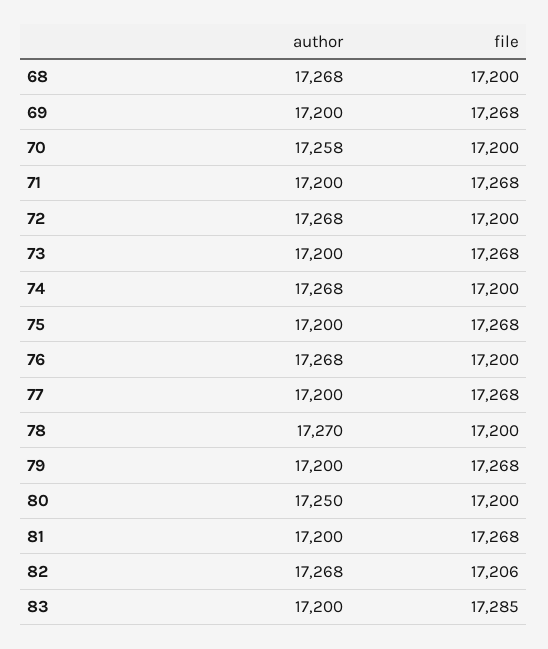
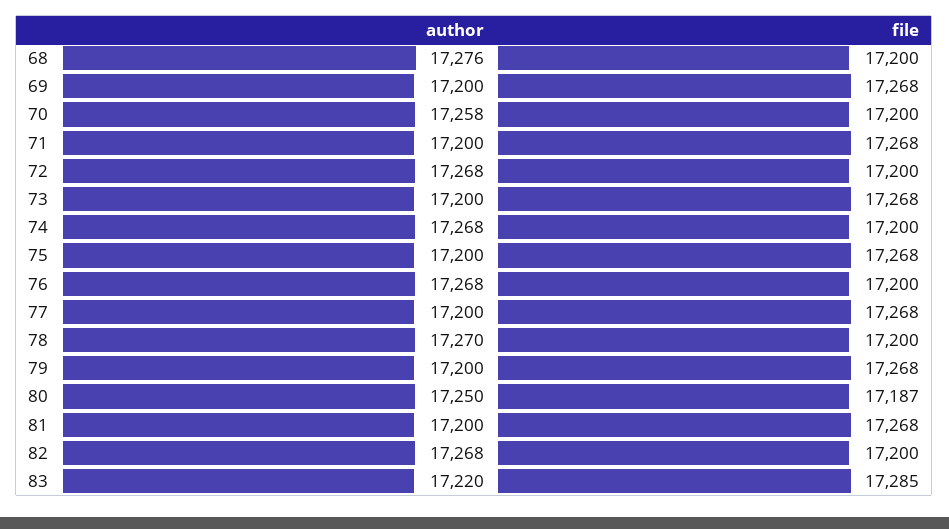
author, 68: 17268 -> 17276
file, 80: 17200 -> 17187
file, 82: 17206 -> 17200
author, 83: 17200 -> 17220

